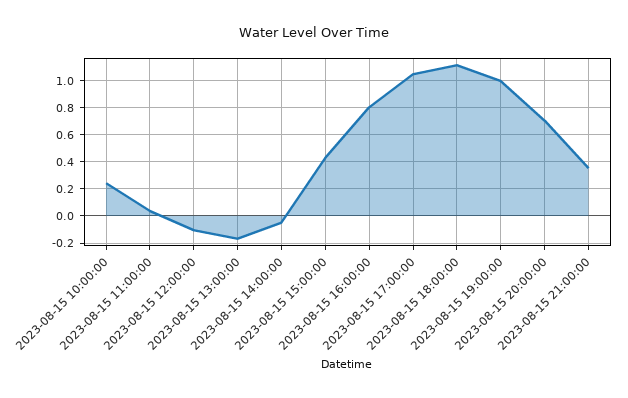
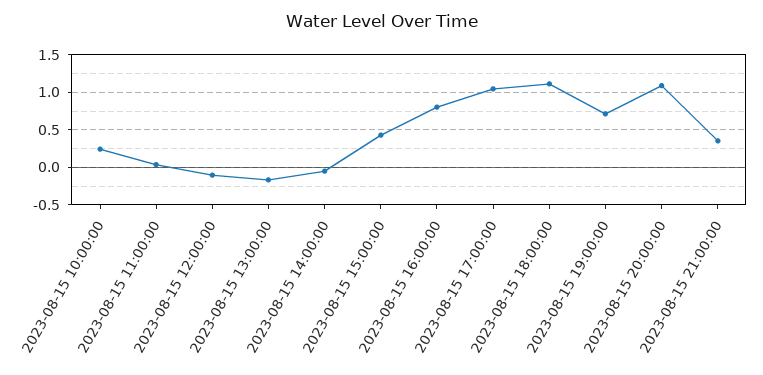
2023-08-15 19:00:00: 1 -> 0.7
2023-08-15 20:00:00: 0.7 -> 1.1

